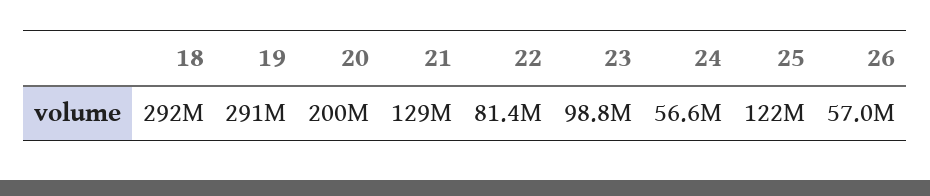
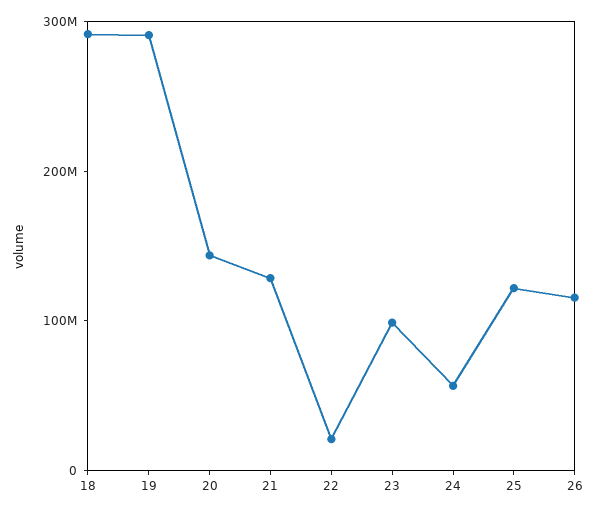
20: 200000000 -> 140000000
22: 81400000 -> 20000000
26: 57000000 -> 120000000

